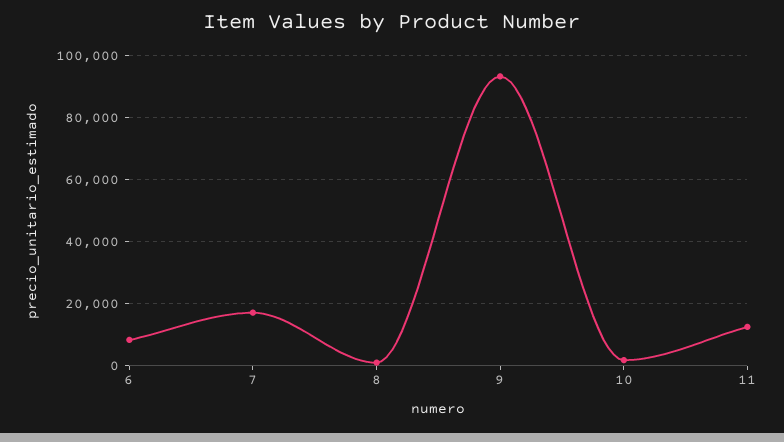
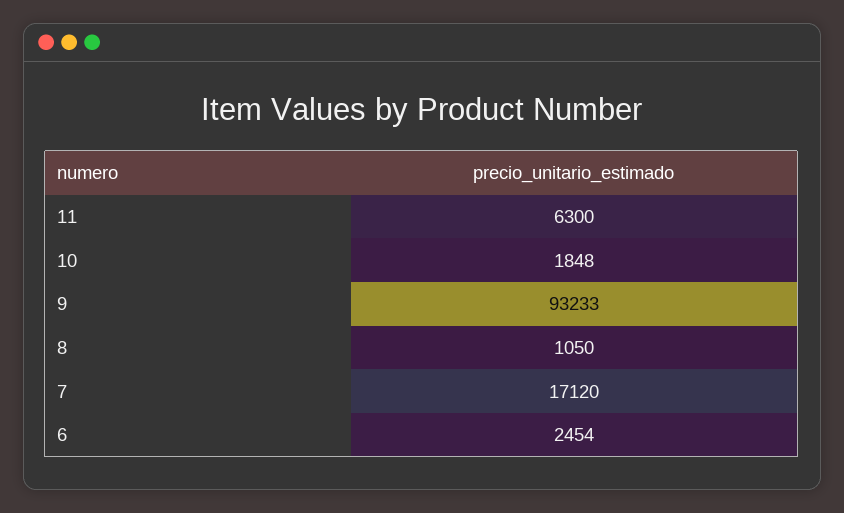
6: 8000 -> 2454
11: 12000 -> 6300

